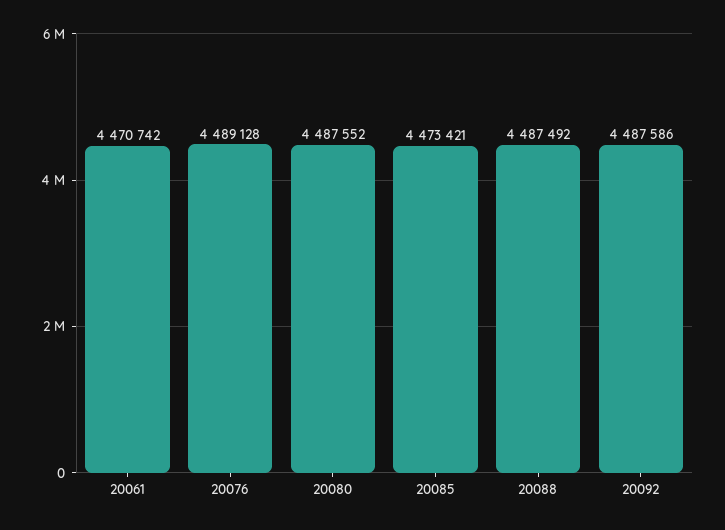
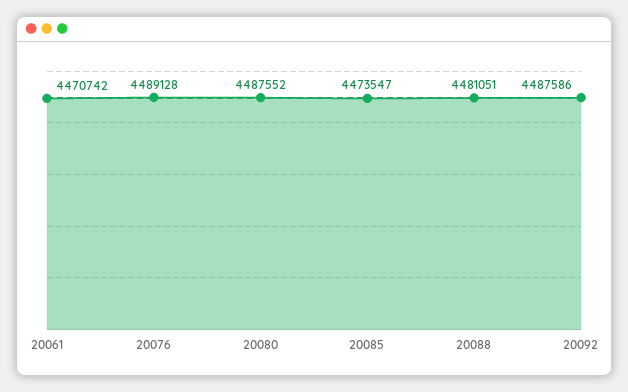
20085: 4473421 -> 4473547
20088: 4487492 -> 4481051

